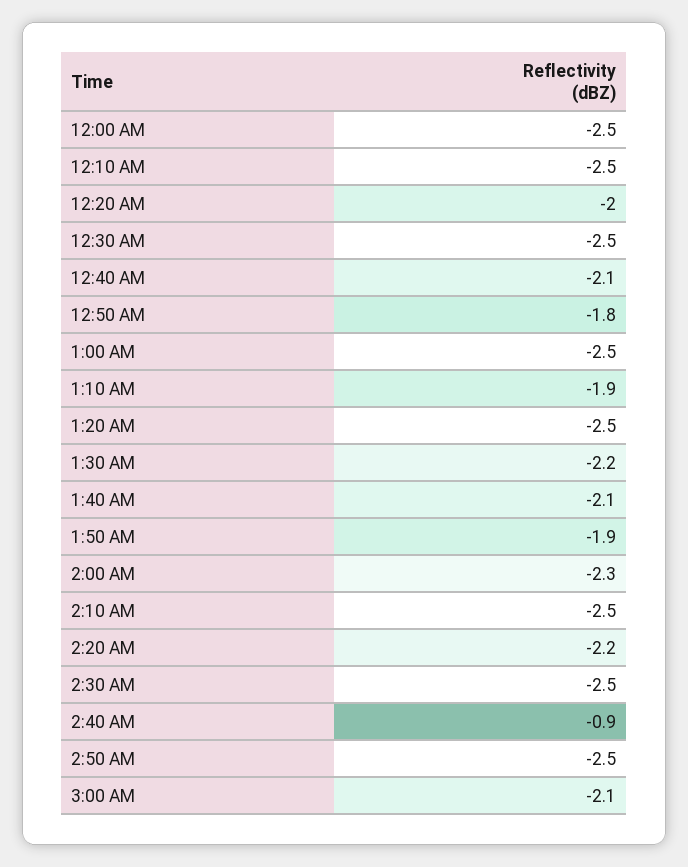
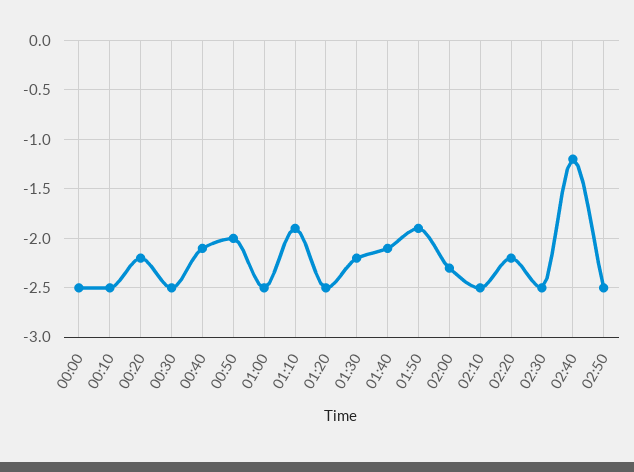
12:20 AM: -2 -> -2.2
12:50 AM: -1.8 -> -2
2:40 AM: -0.9 -> -1.2
3:00 AM: -2.1 -> none

